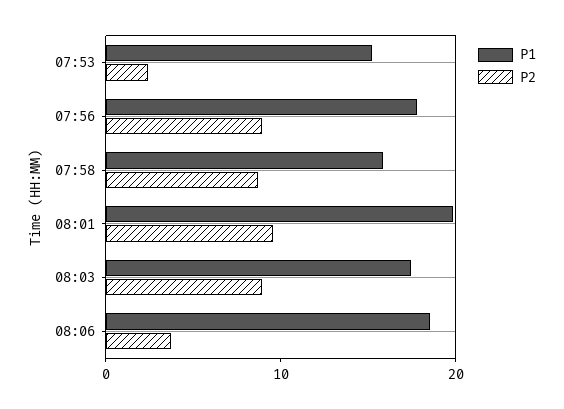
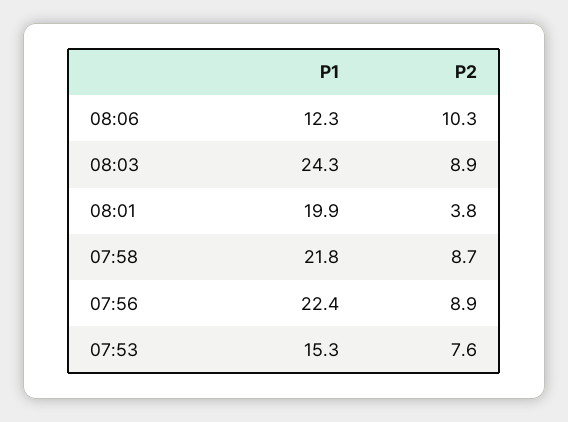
P2, 07:53: 2 -> 7.6
P1, 07:56: 18 -> 22.4
P1, 07:58: 16 -> 21.8
P2, 08:01: 10 -> 3.8
P1, 08:03: 18 -> 24.3
P1, 08:06: 18 -> 12.3
P2, 08:06: 4 -> 10.3

